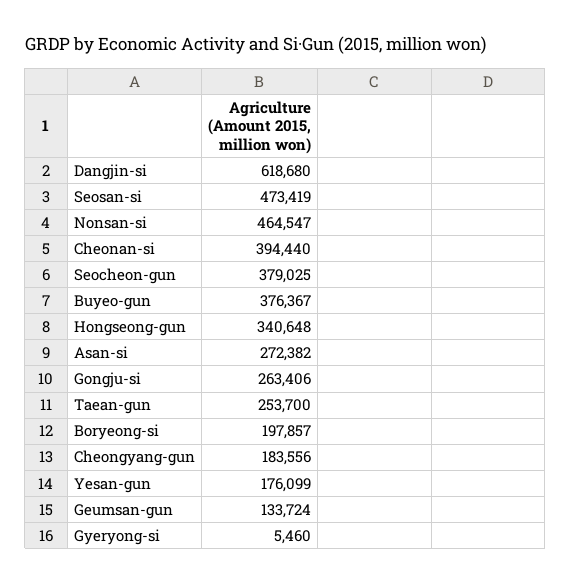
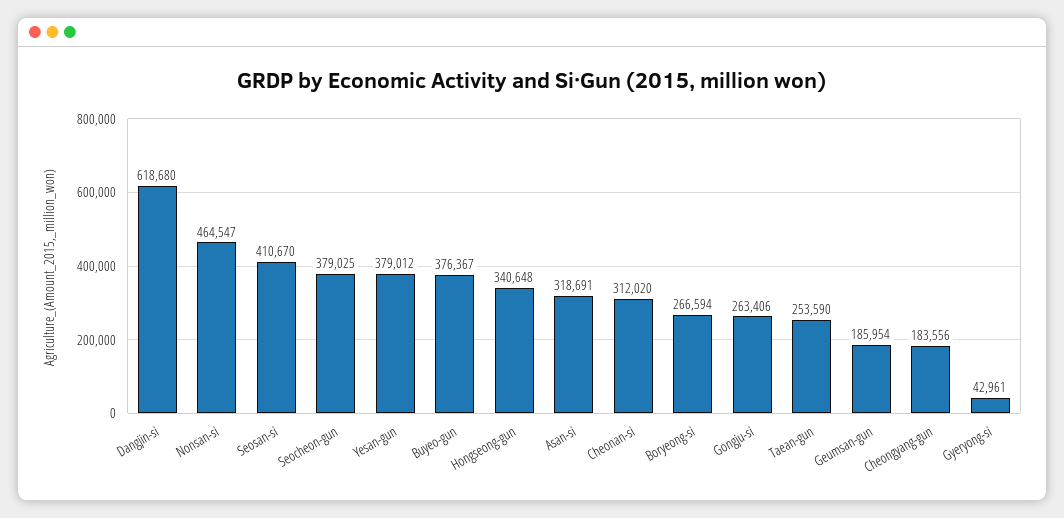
Seosan-si: 473419 -> 410670
Cheonan-si: 394440 -> 312020
Asan-si: 272382 -> 318691
Taean-gun: 253700 -> 253590
Boryeong-si: 197857 -> 266594
Yesan-gun: 176099 -> 379012
Geumsan-gun: 133724 -> 185954
Gyeryong-si: 5460 -> 42961

